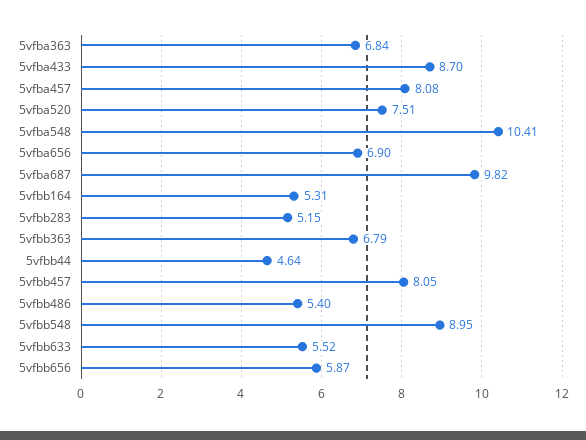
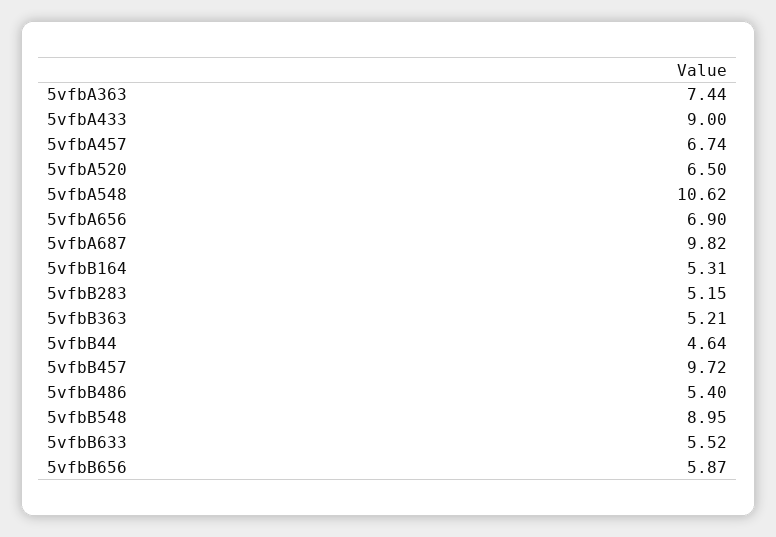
5vfba363: 6.84 -> 7.44
5vfba433: 8.7 -> 9
5vfba457: 8.08 -> 6.74
5vfba520: 7.51 -> 6.5
5vfba548: 10.41 -> 10.62
5vfbb363: 6.79 -> 5.21
5vfbb457: 8.05 -> 9.72

